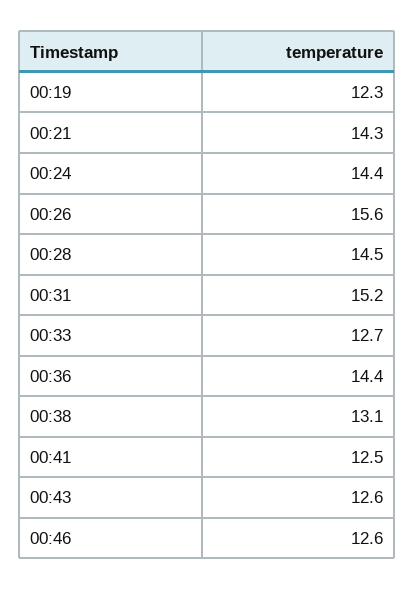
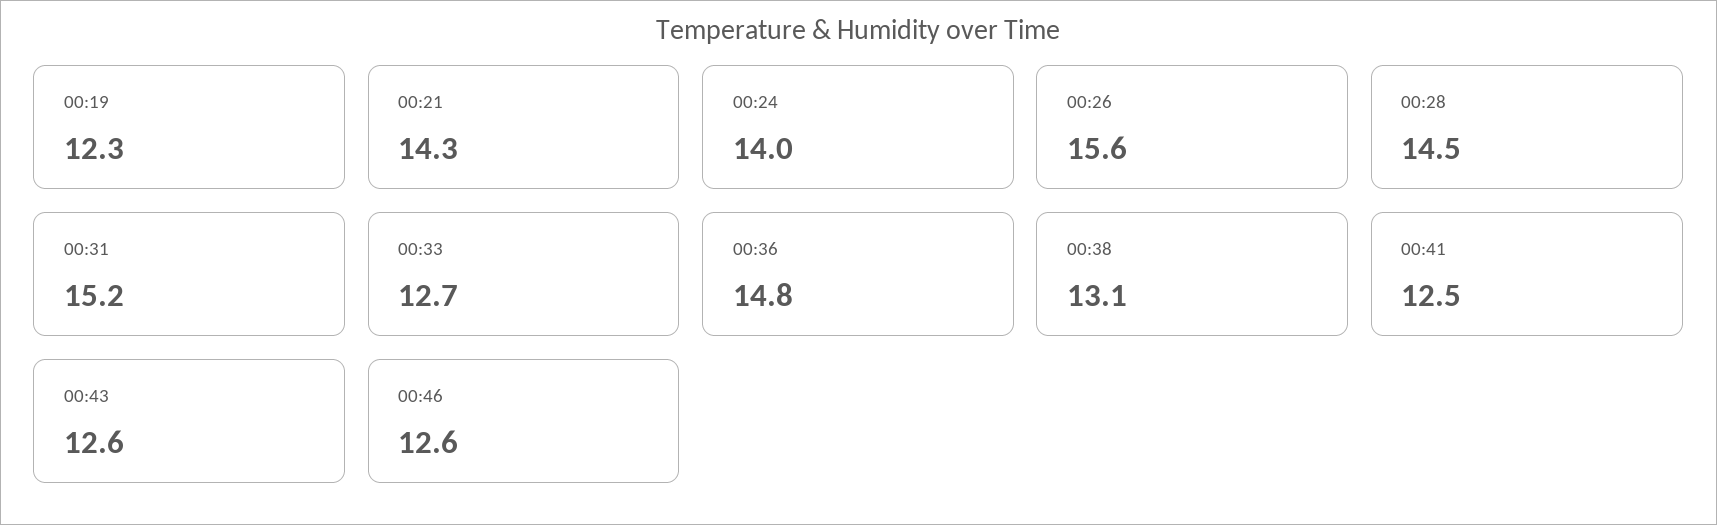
00:24: 14.4 -> 14
00:36: 14.4 -> 14.8

